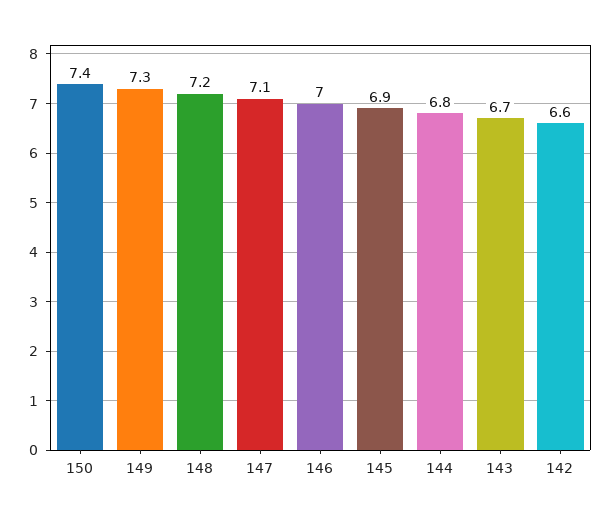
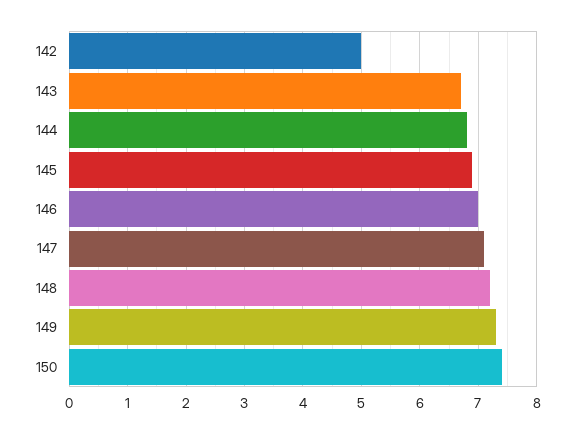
142: 6.6 -> 5

